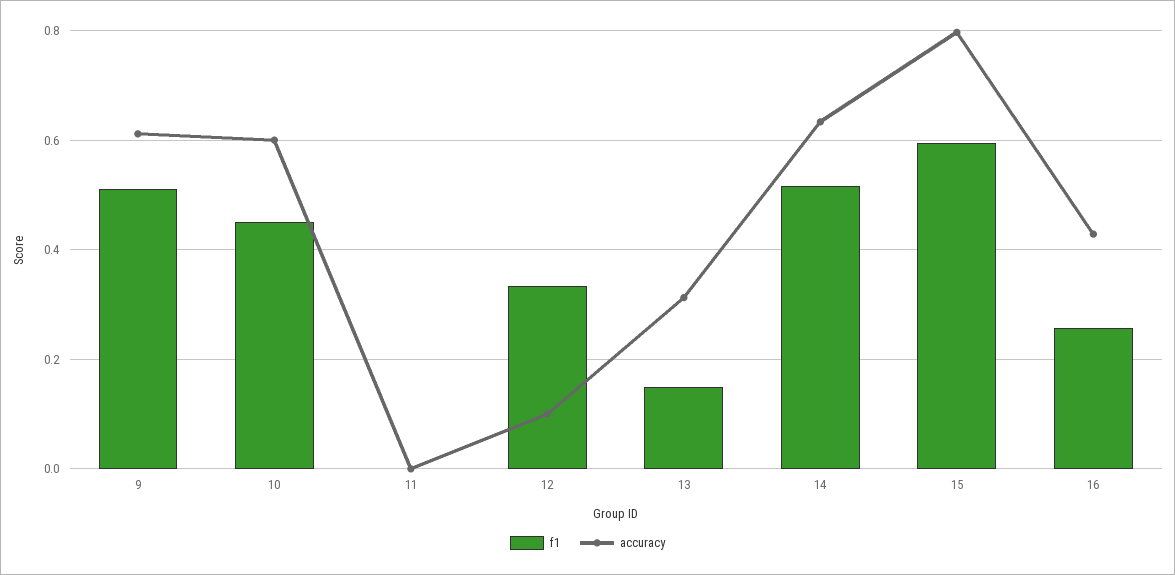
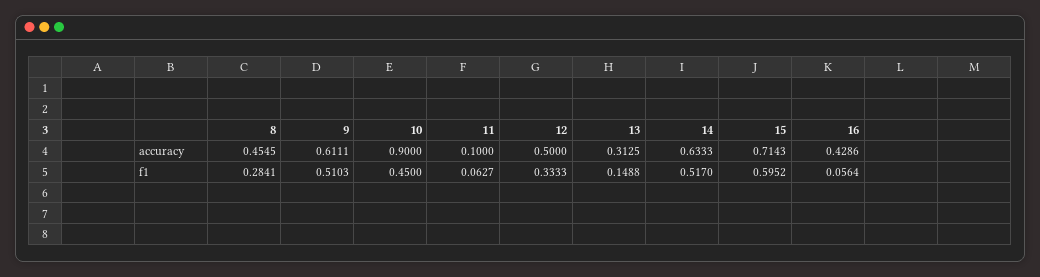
accuracy, 10: 0.6 -> 0.9
f1, 11: 0 -> 0.0627
accuracy, 11: 0 -> 0.1
accuracy, 12: 0.1 -> 0.5
accuracy, 15: 0.8 -> 0.7143
f1, 16: 0.26 -> 0.0564
accuracy, 8: none -> 0.4545
f1, 8: none -> 0.2841

